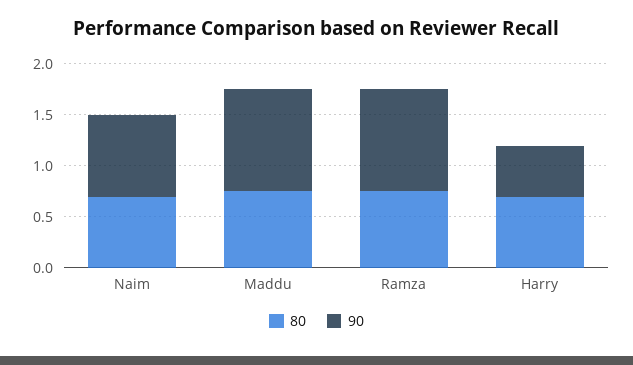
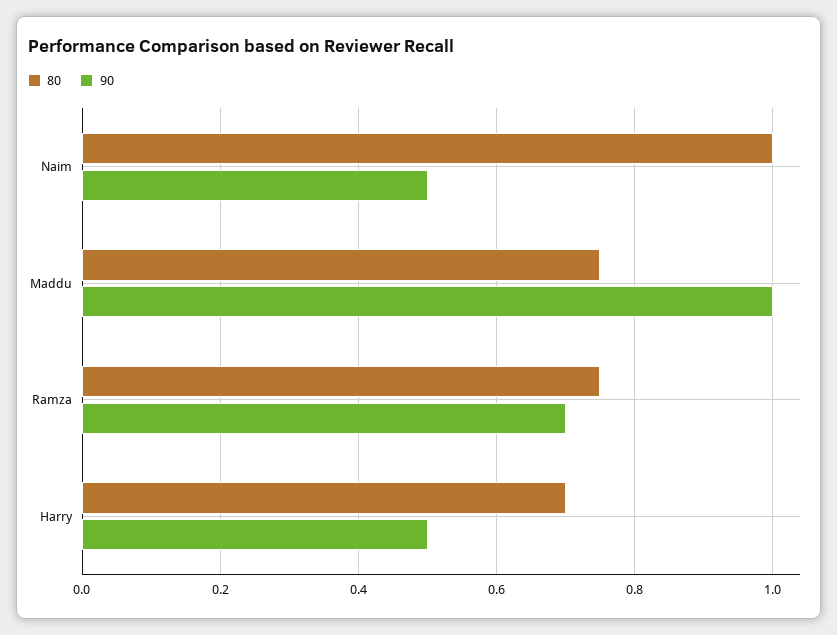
80, Naim: 0.7 -> 1
90, Naim: 0.8 -> 0.5
90, Ramza: 1 -> 0.7

